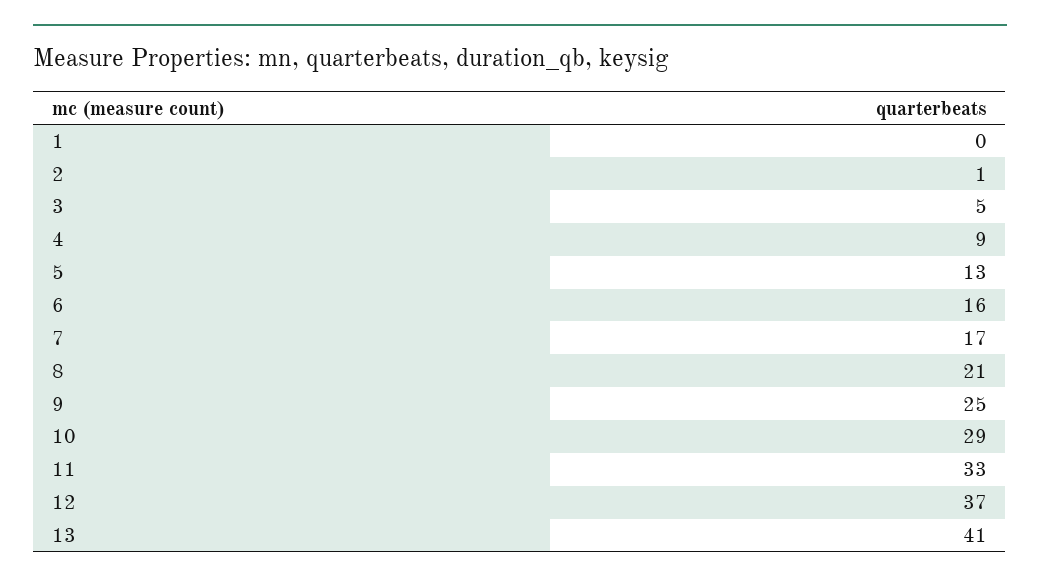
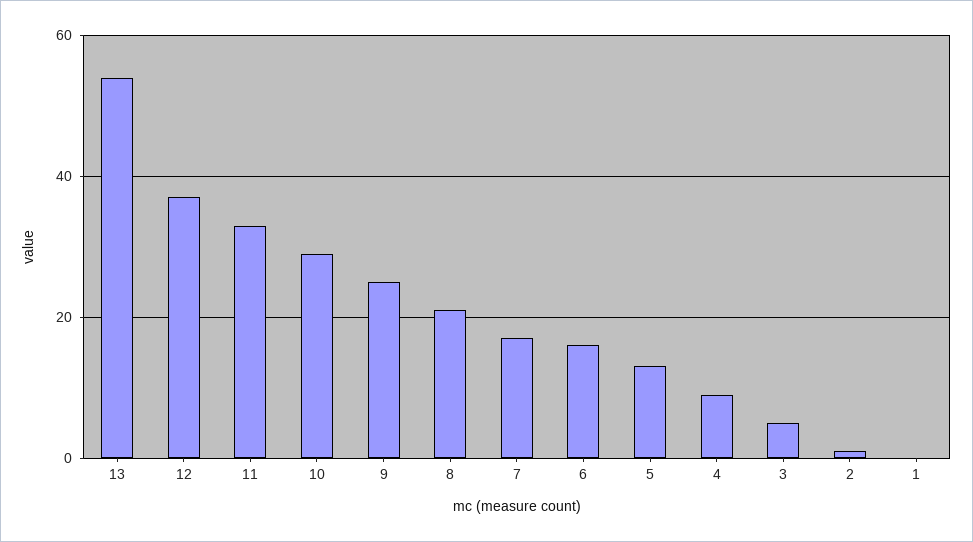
13: 41 -> 55

